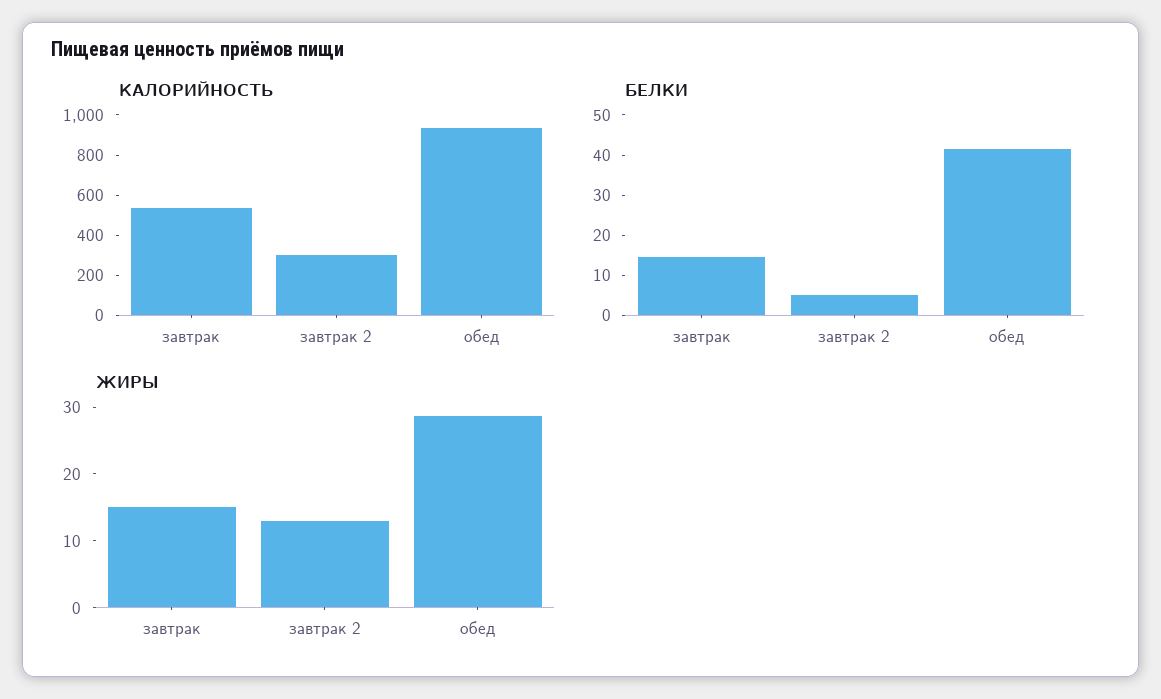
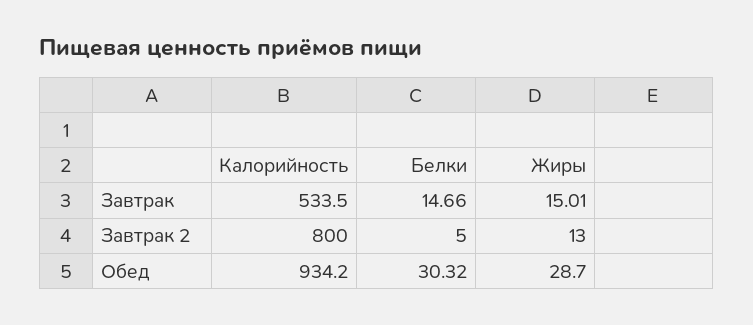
КАЛОРИЙНОСТЬ, завтрак 2: 300 -> 800
БЕЛКИ, обед: 42 -> 30.32

